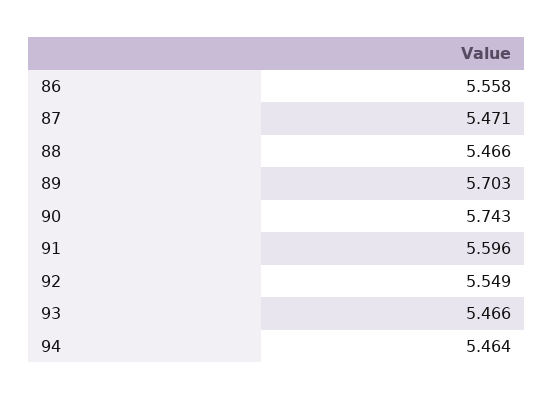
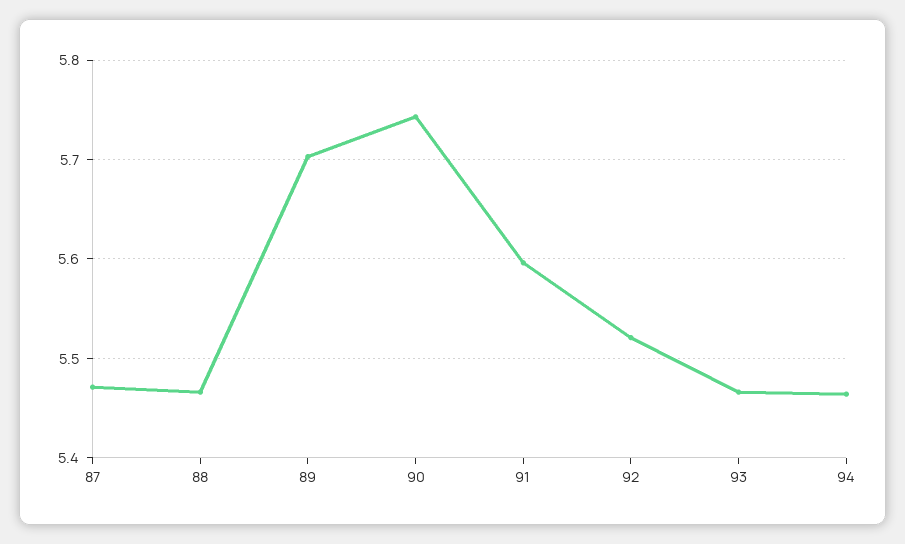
86: 5.558 -> none
92: 5.549 -> 5.52

